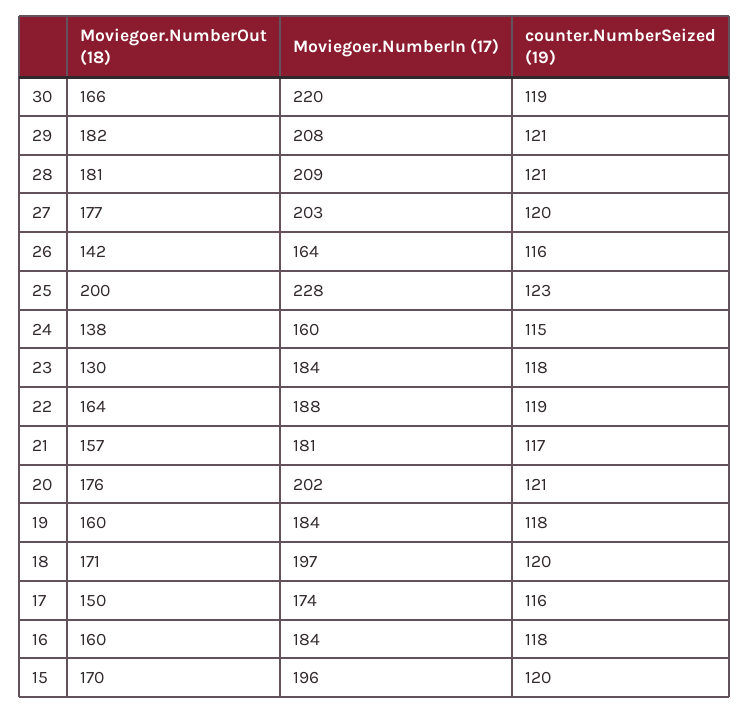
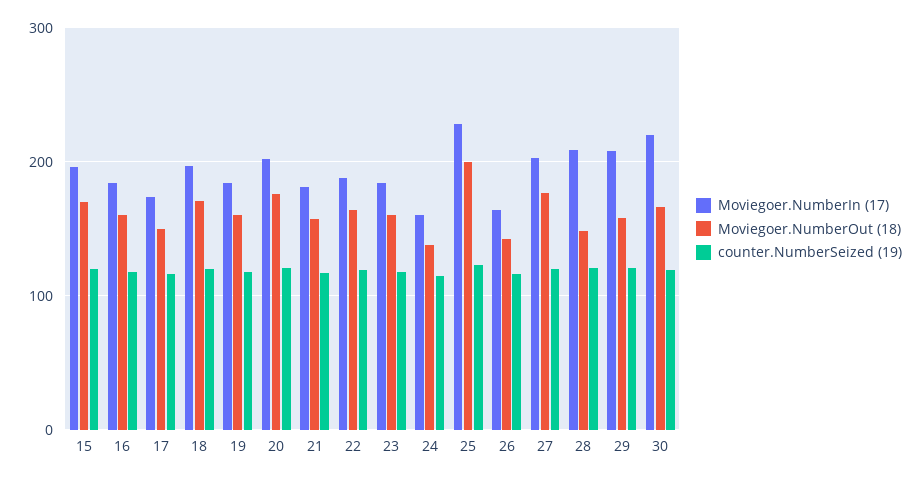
Moviegoer.NumberOut (18), 29: 182 -> 160
Moviegoer.NumberOut (18), 28: 181 -> 150
Moviegoer.NumberOut (18), 23: 130 -> 160

